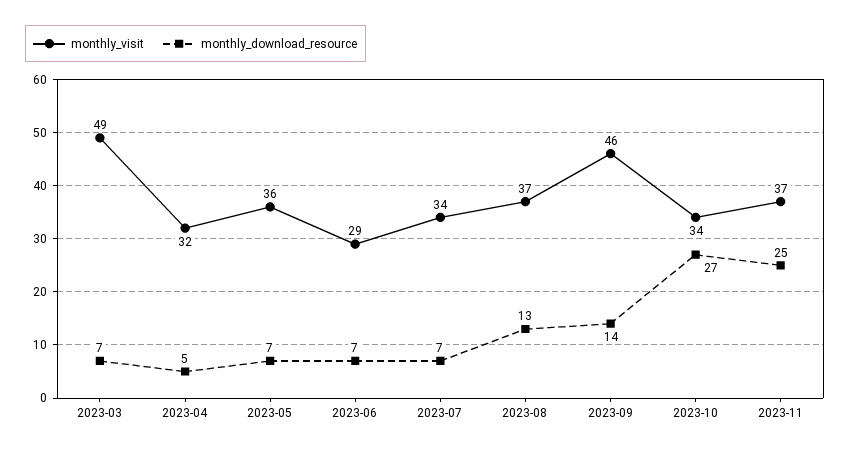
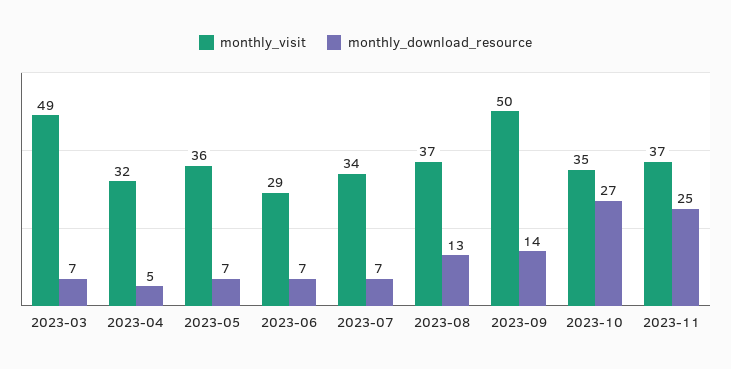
monthly_visit, 2023-09: 46 -> 50
monthly_visit, 2023-10: 34 -> 35

